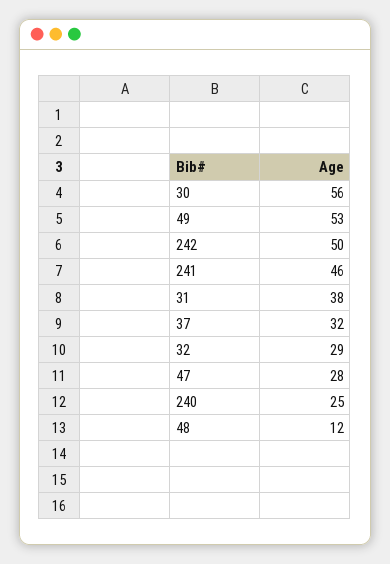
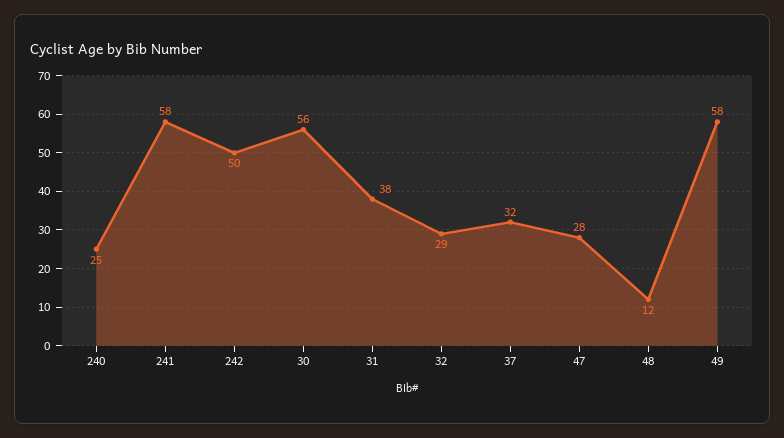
49: 53 -> 58
241: 46 -> 58

